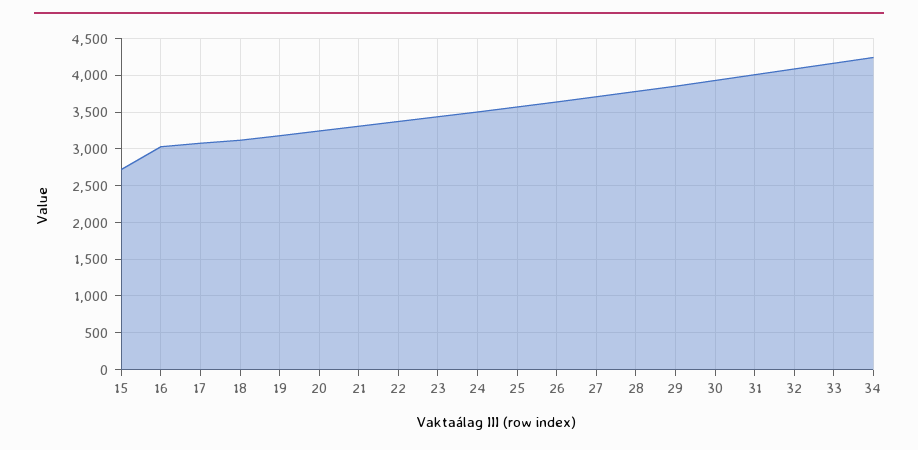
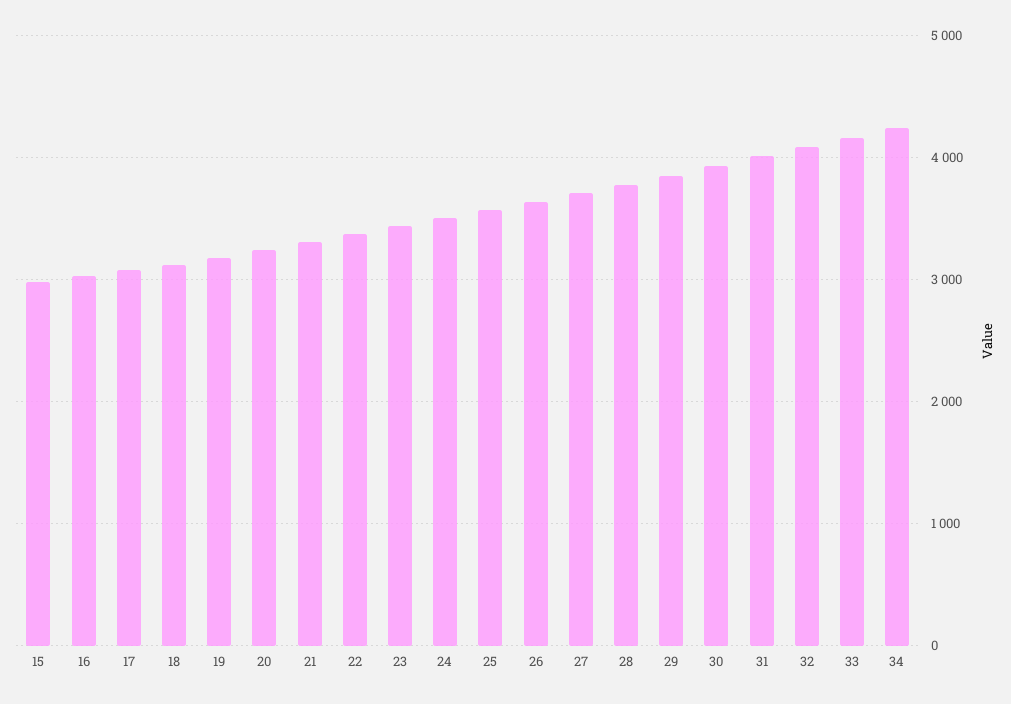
15: 2700 -> 3000

